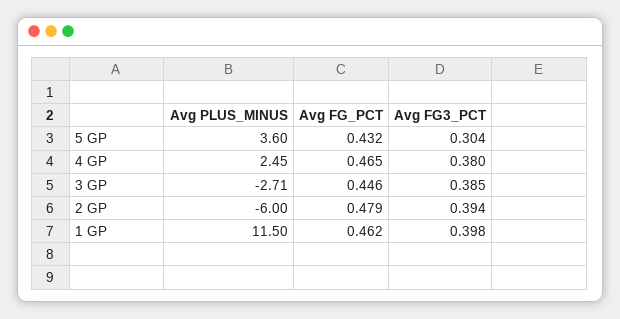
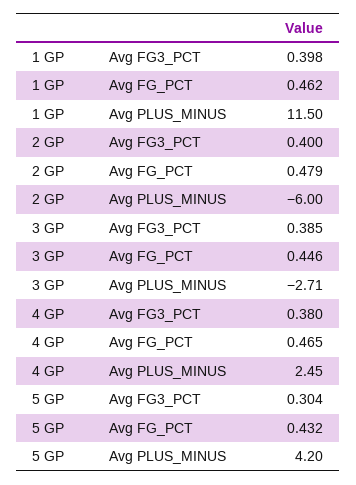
Avg PLUS_MINUS, 5 GP: 3.6 -> 4.2
Avg FG3_PCT, 2 GP: 0.394 -> 0.4

